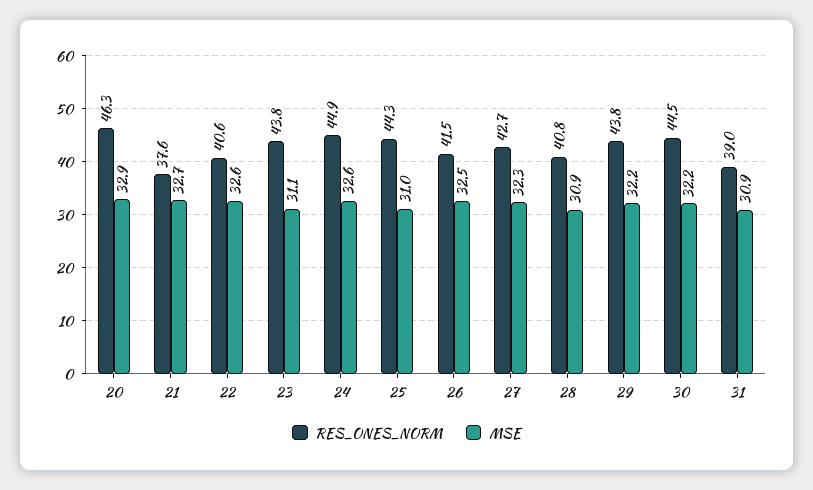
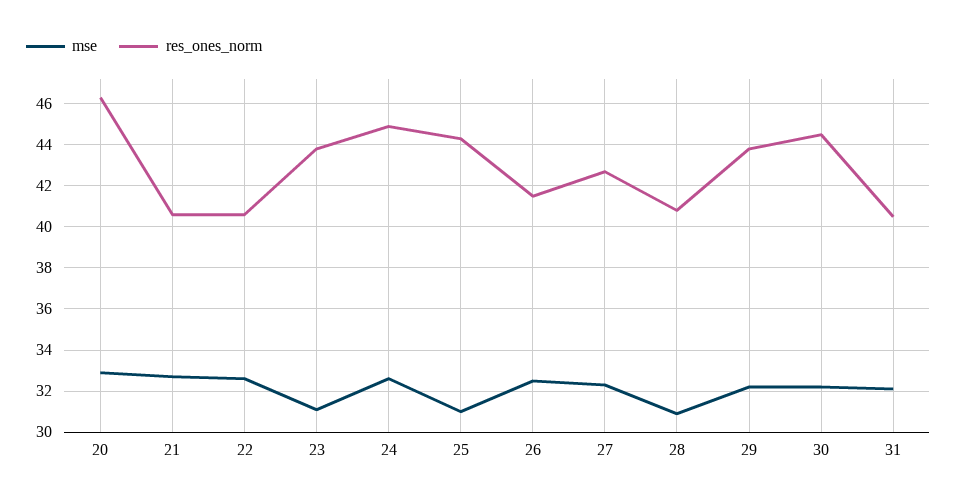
RES_ONES_NORM, 21: 37.6 -> 40.5
RES_ONES_NORM, 31: 39 -> 40.5
MSE, 31: 30.9 -> 32

